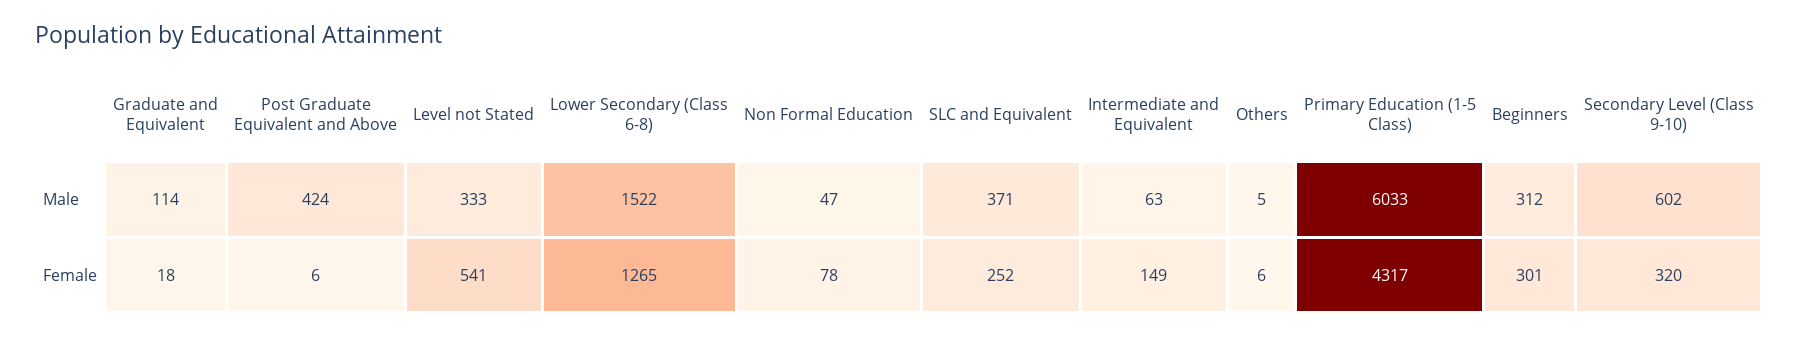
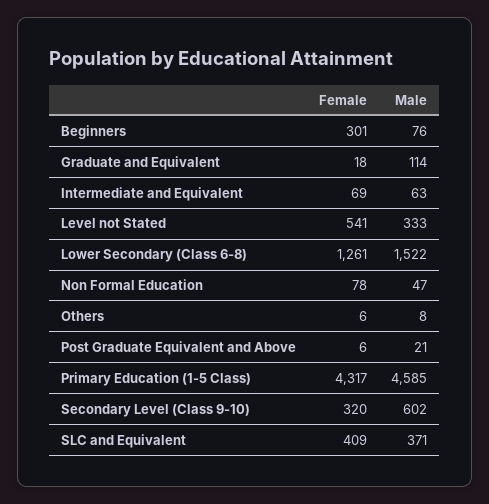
Post Graduate Equivalent and Above, Male: 424 -> 21
Others, Male: 5 -> 8
Primary Education (1-5 Class), Male: 6033 -> 4585
Beginners, Male: 312 -> 76
Lower Secondary (Class 6-8), Female: 1265 -> 1261
SLC and Equivalent, Female: 252 -> 409
Intermediate and Equivalent, Female: 149 -> 69

